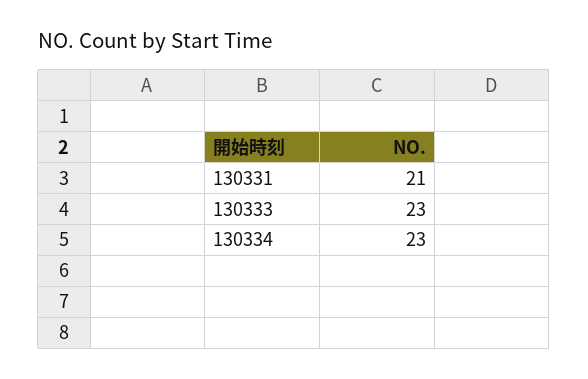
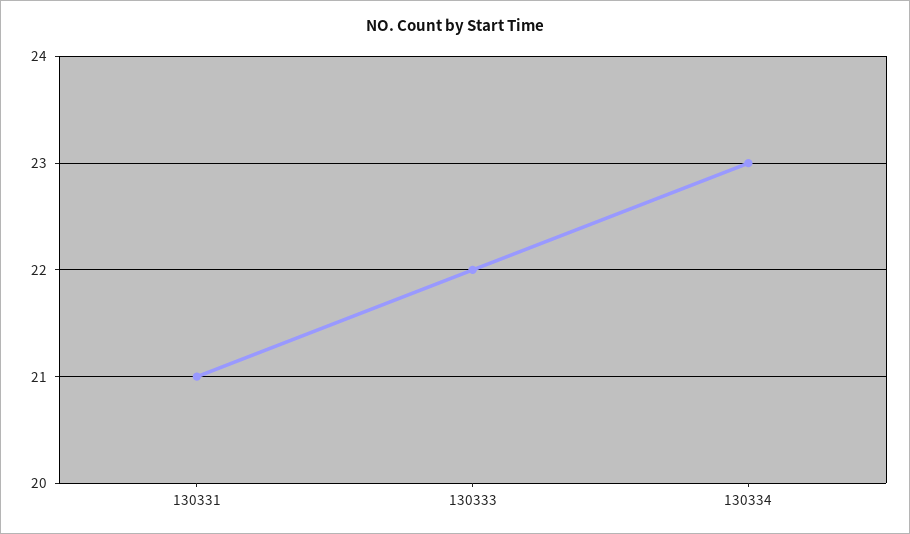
130333: 23 -> 22

